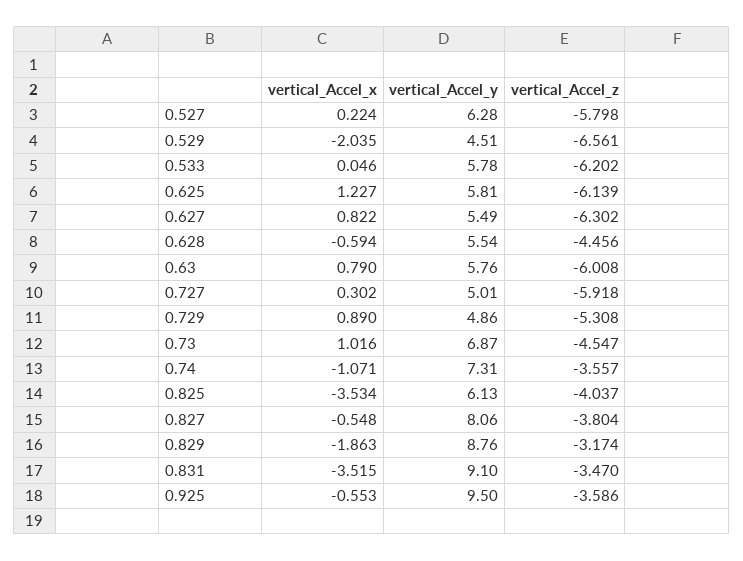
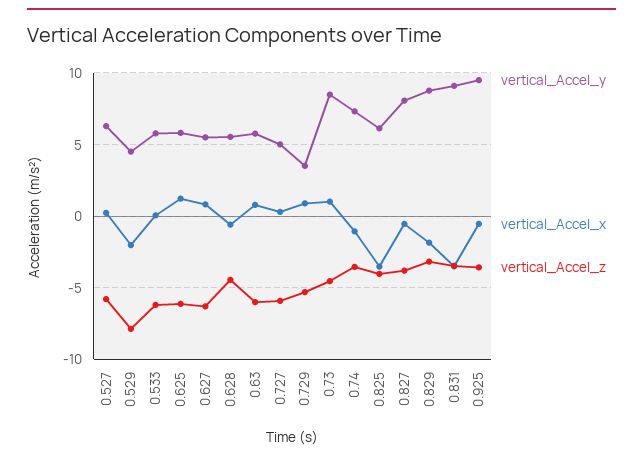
vertical_Accel_z, 0.529: -6.561 -> -8
vertical_Accel_y, 0.729: 4.86 -> 3.5
vertical_Accel_y, 0.73: 6.87 -> 8.5

